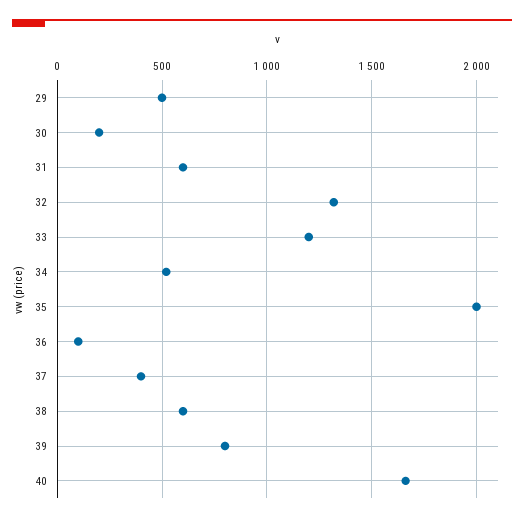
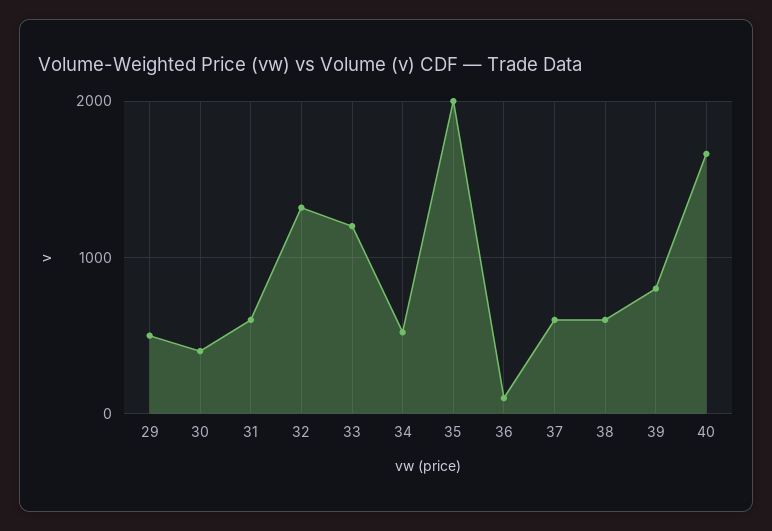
30: 200 -> 400
37: 400 -> 600

